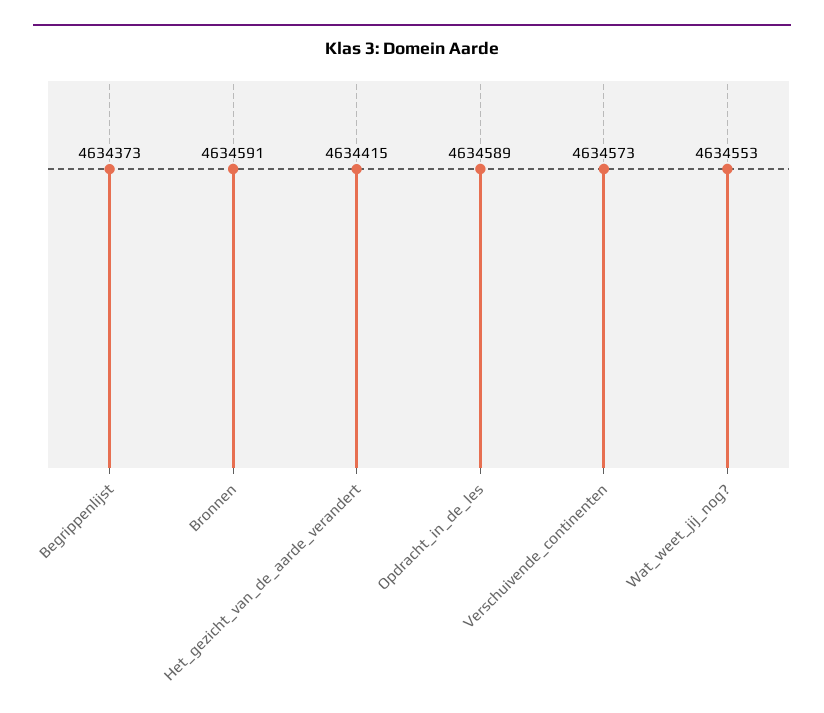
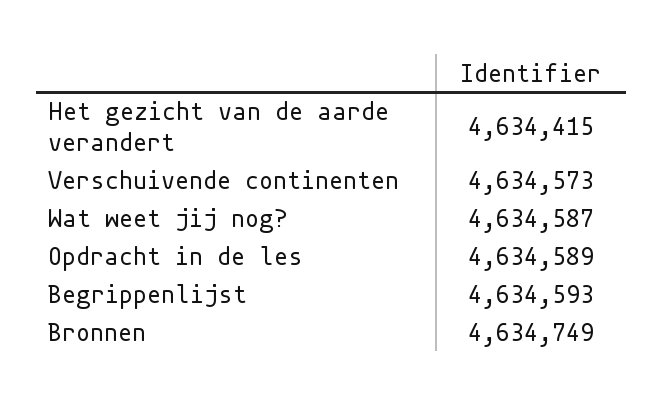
Begrippenlijst: 4634373 -> 4634593
Bronnen: 4634591 -> 4634749
Wat_weet_jij_nog?: 4634553 -> 4634587

